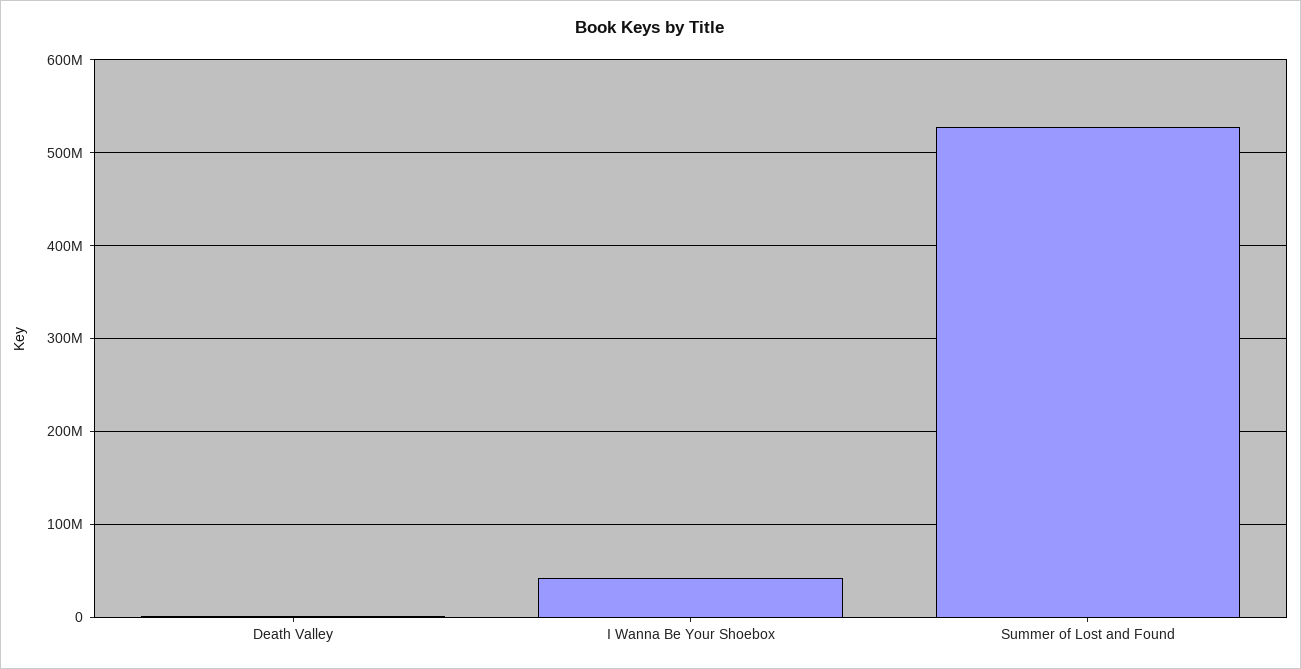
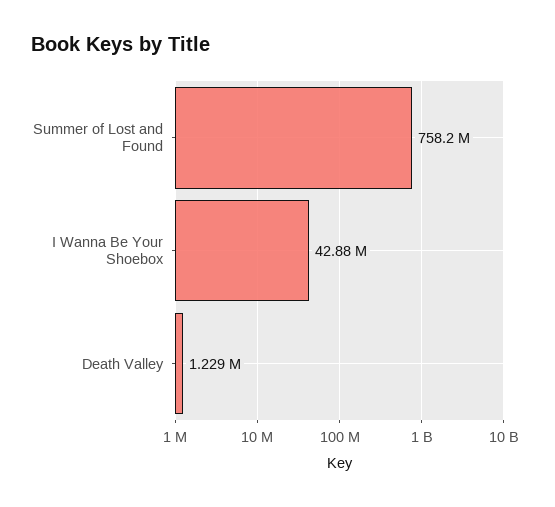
Summer of Lost and Found: 530000000 -> 758200000

